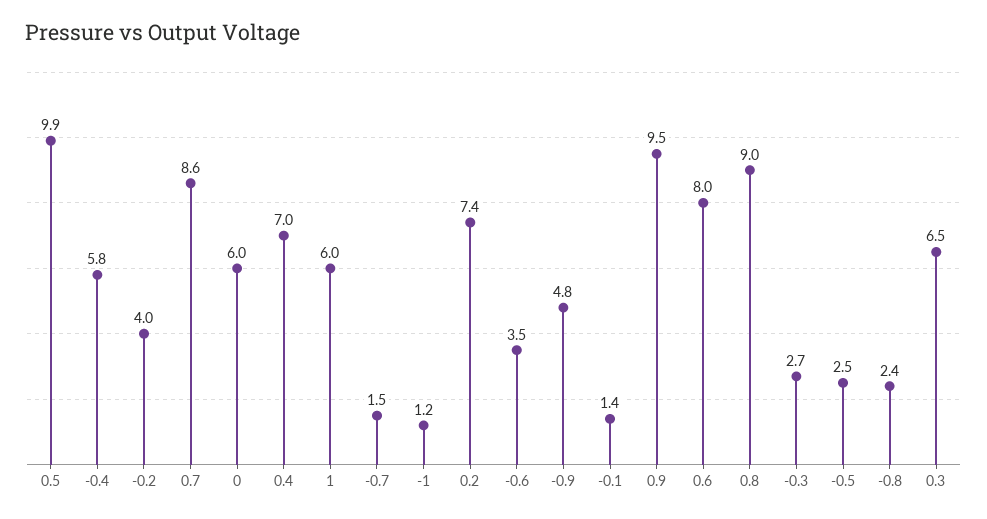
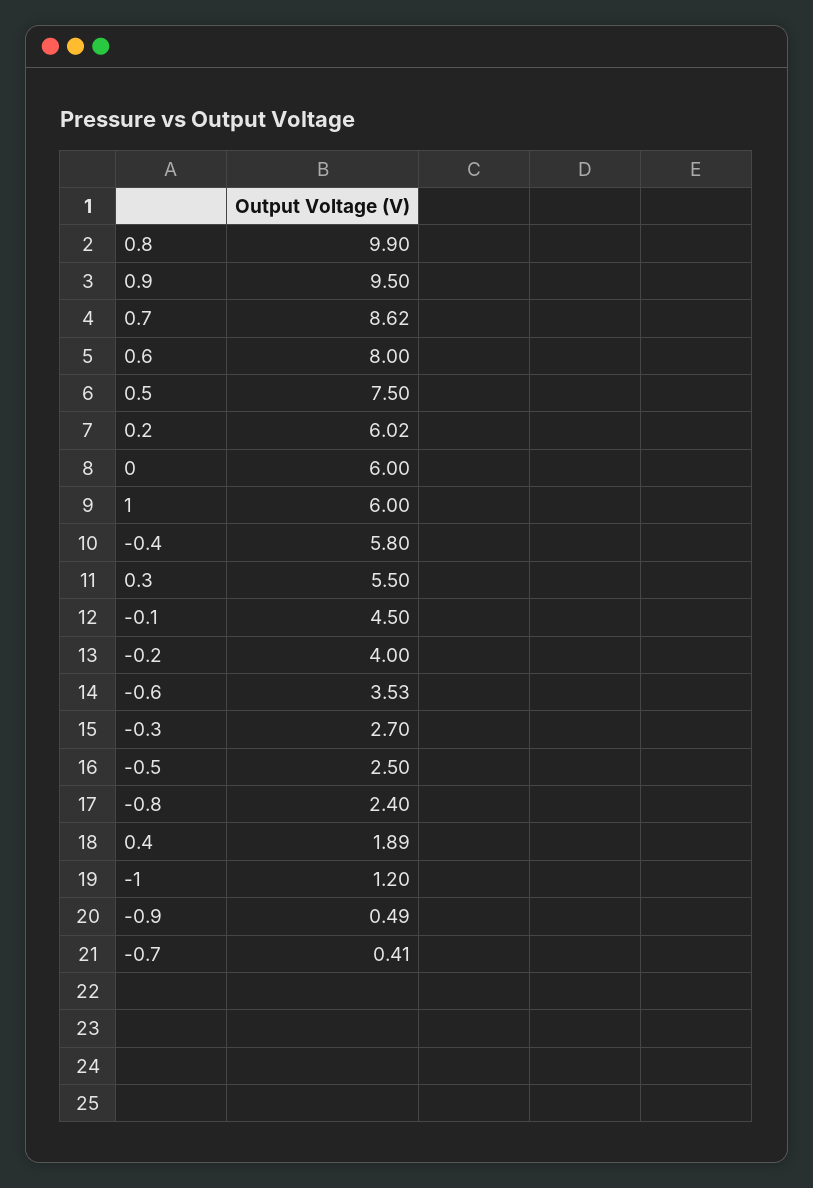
0.5: 9.9 -> 7.5
0.4: 7 -> 1.89
-0.7: 1.5 -> 0.41
0.2: 7.4 -> 6.02
-0.9: 4.8 -> 0.49
-0.1: 1.4 -> 4.5
0.8: 9 -> 9.9
0.3: 6.5 -> 5.5

